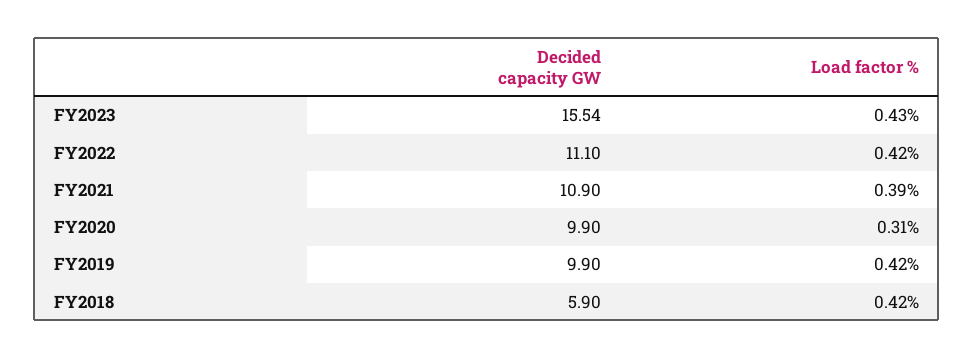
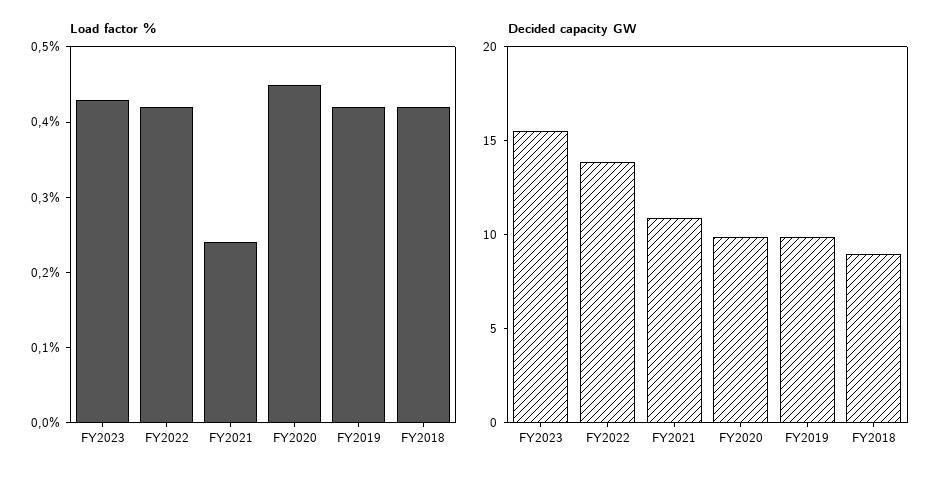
Decided capacity GW, FY2022: 11.1 -> 14
Load factor %, FY2021: 0.39 -> 0.25
Load factor %, FY2020: 0.31 -> 0.45
Decided capacity GW, FY2018: 5.9 -> 9

